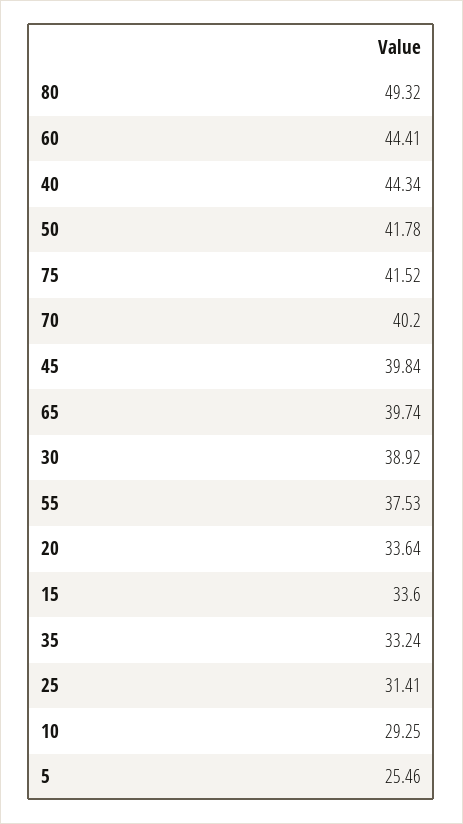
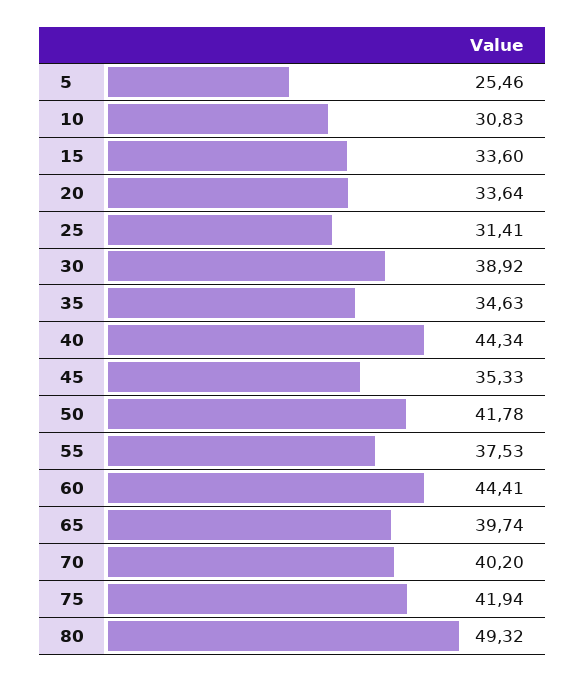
75: 41.52 -> 41.94
45: 39.84 -> 35.33
35: 33.24 -> 34.63
10: 29.25 -> 30.83

